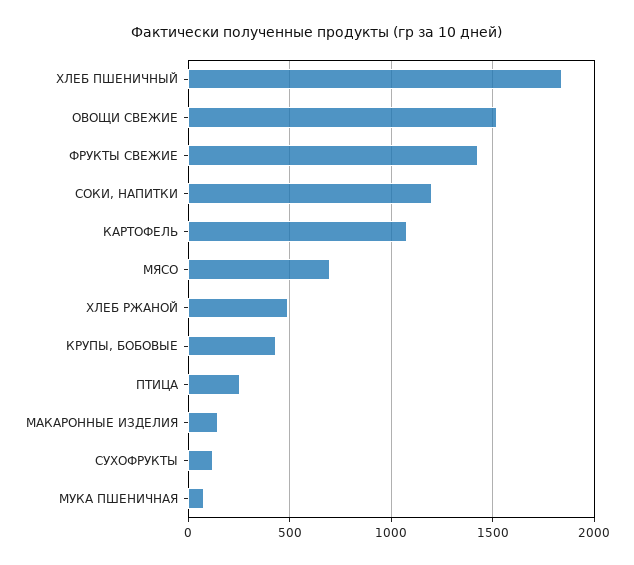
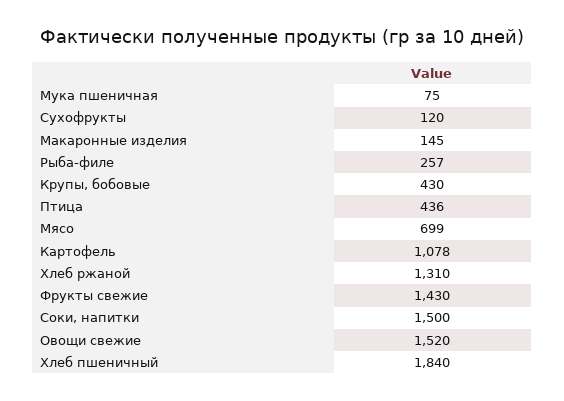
СОКИ, НАПИТКИ: 1200 -> 1500
ХЛЕБ РЖАНОЙ: 500 -> 1310
ПТИЦА: 250 -> 436
Рыба-филе: none -> 257

